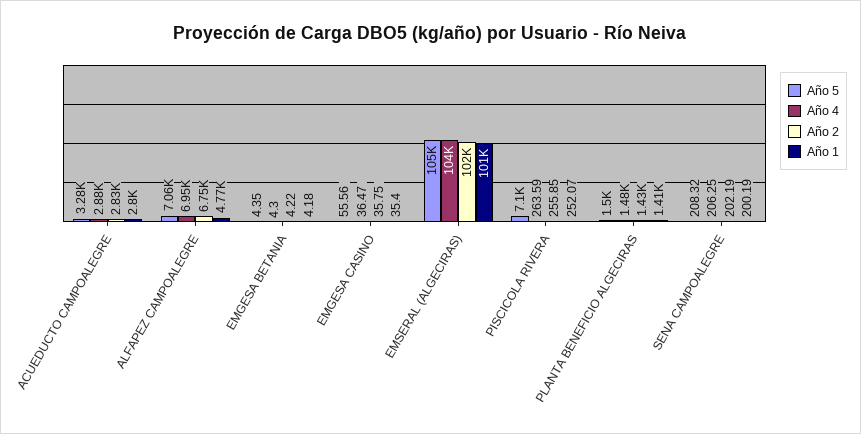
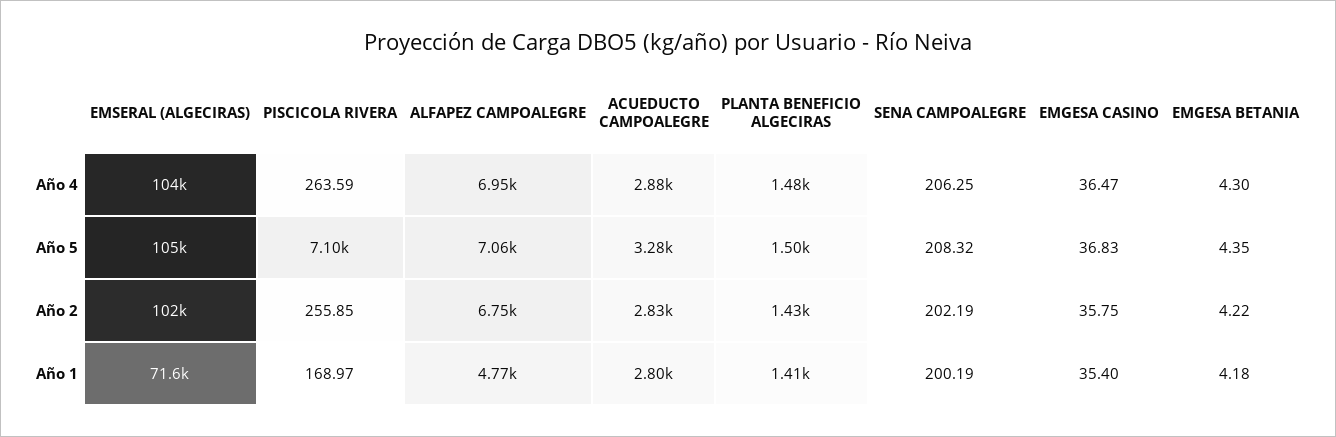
Año 5, EMGESA CASINO: 55.56 -> 36.83
Año 1, EMSERAL (ALGECIRAS): 101000 -> 71600
Año 1, PISCICOLA RIVERA: 252.07 -> 168.97

